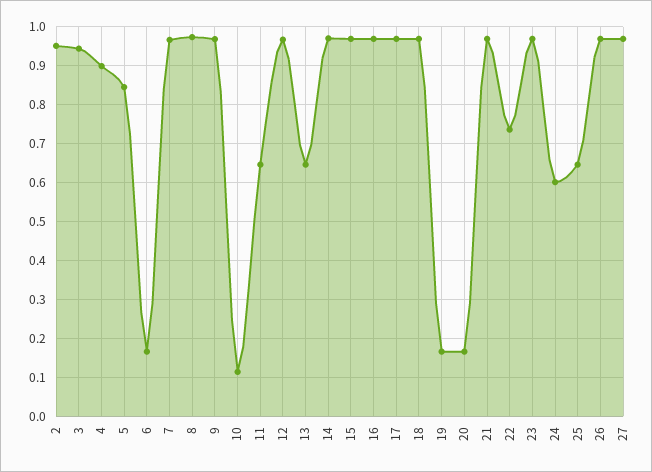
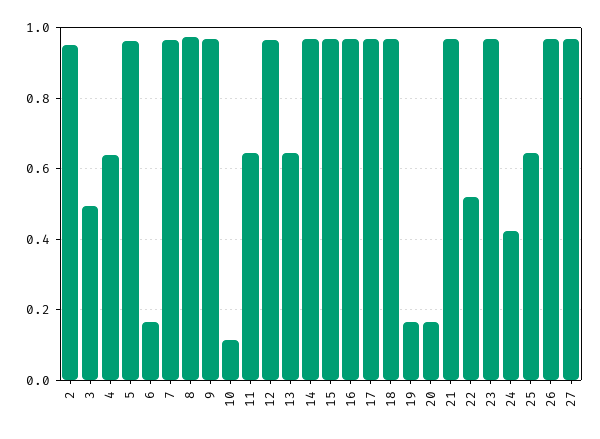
3: 0.94 -> 0.5
4: 0.9 -> 0.64
5: 0.84 -> 0.96
22: 0.74 -> 0.52
24: 0.6 -> 0.42

